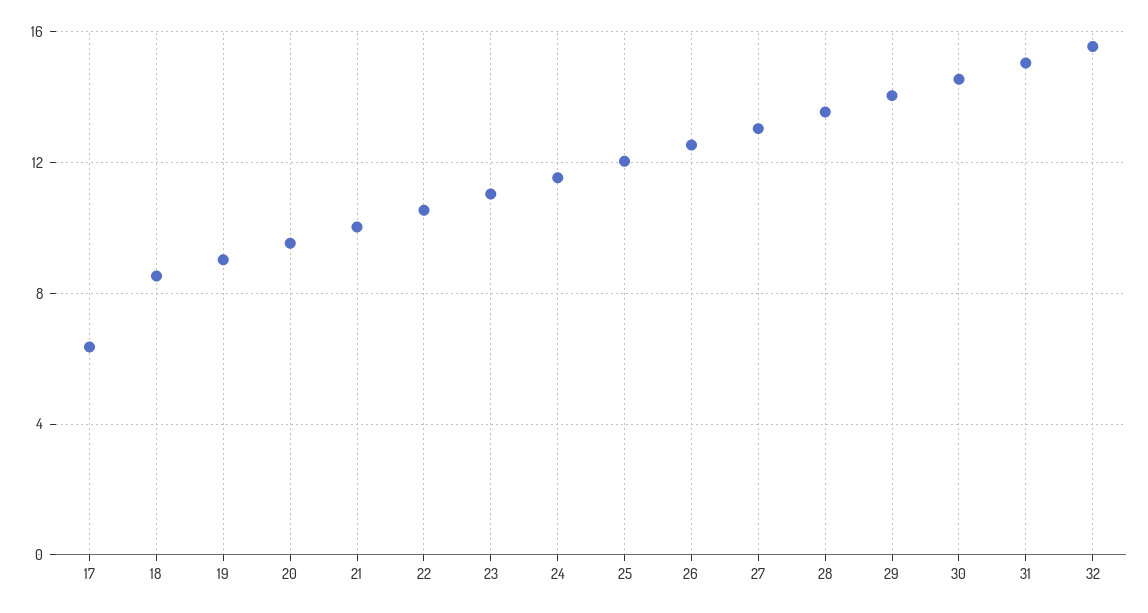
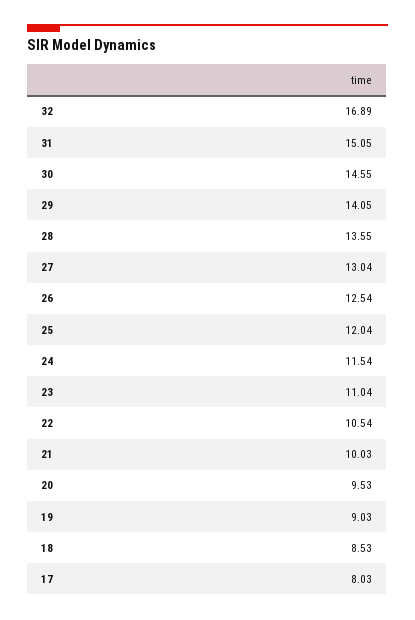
17: 6.5 -> 8.03
32: 15.5 -> 16.89

